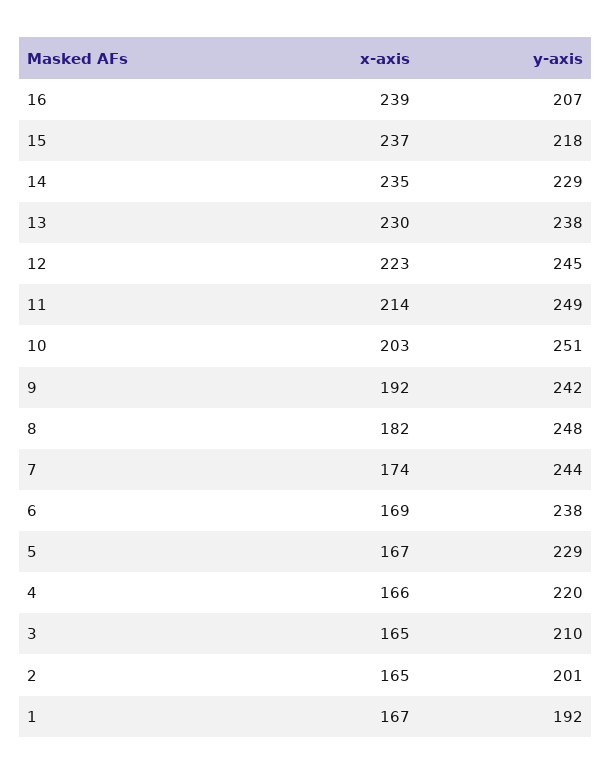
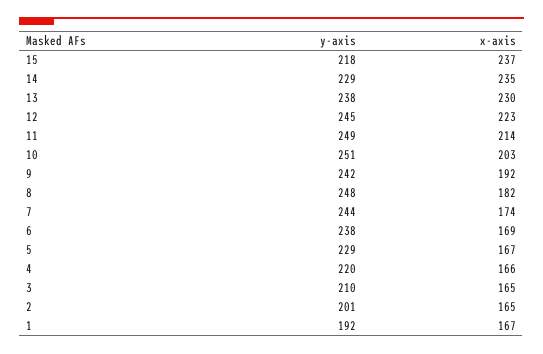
x-axis, 16: 239 -> none
y-axis, 16: 207 -> none

